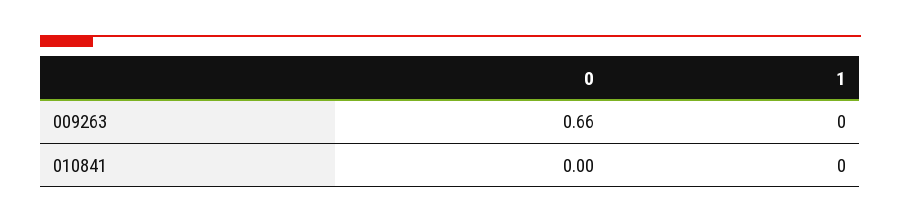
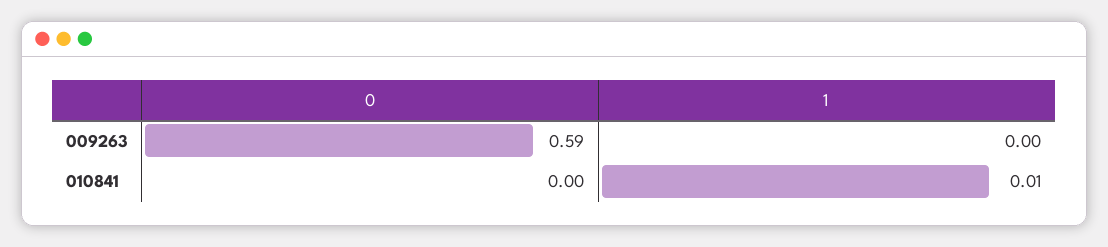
0, 009263: 0.66 -> 0.59
1, 010841: 0 -> 0.01

